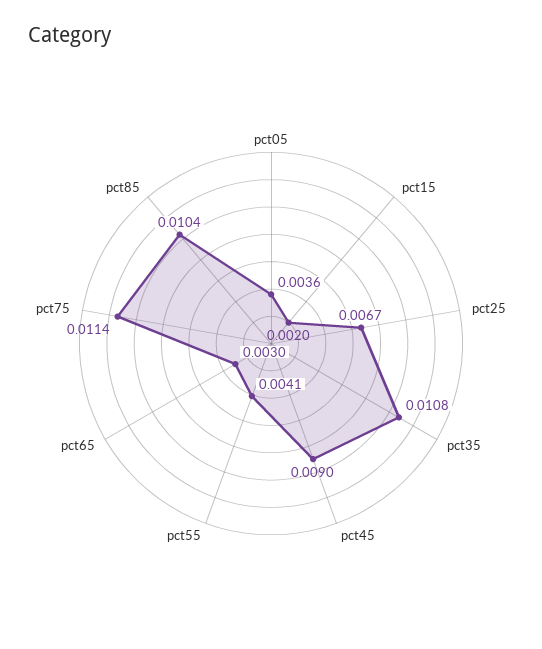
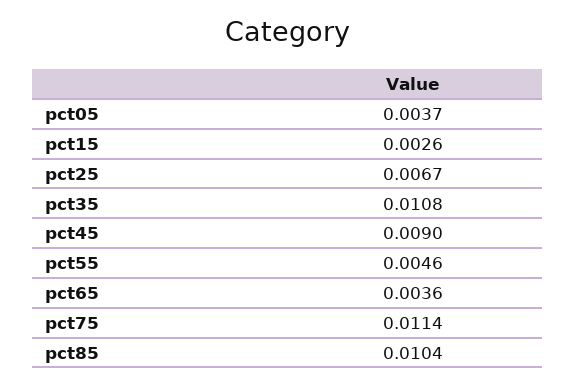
pct05: 0.0036 -> 0.0037
pct15: 0.002 -> 0.0026
pct55: 0.0041 -> 0.0046
pct65: 0.003 -> 0.0036

